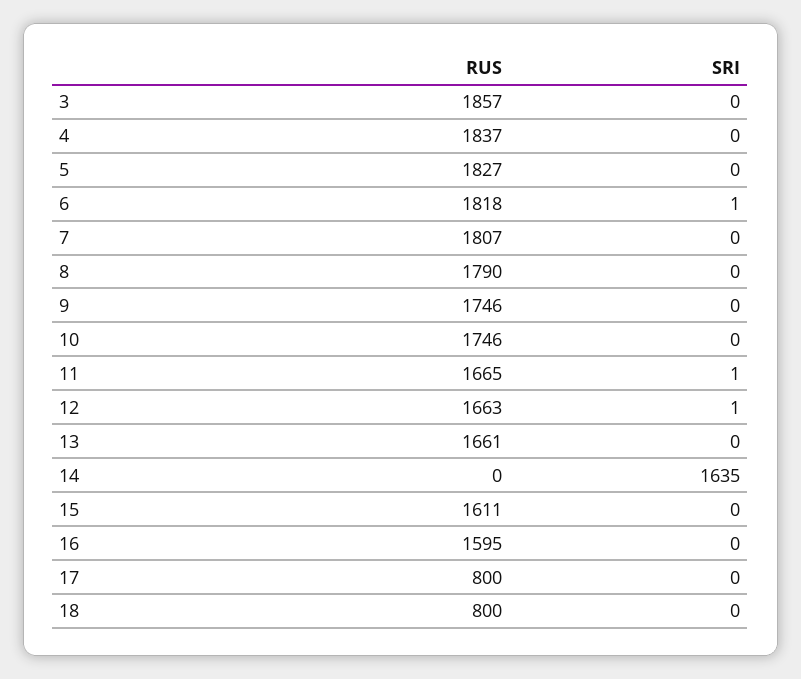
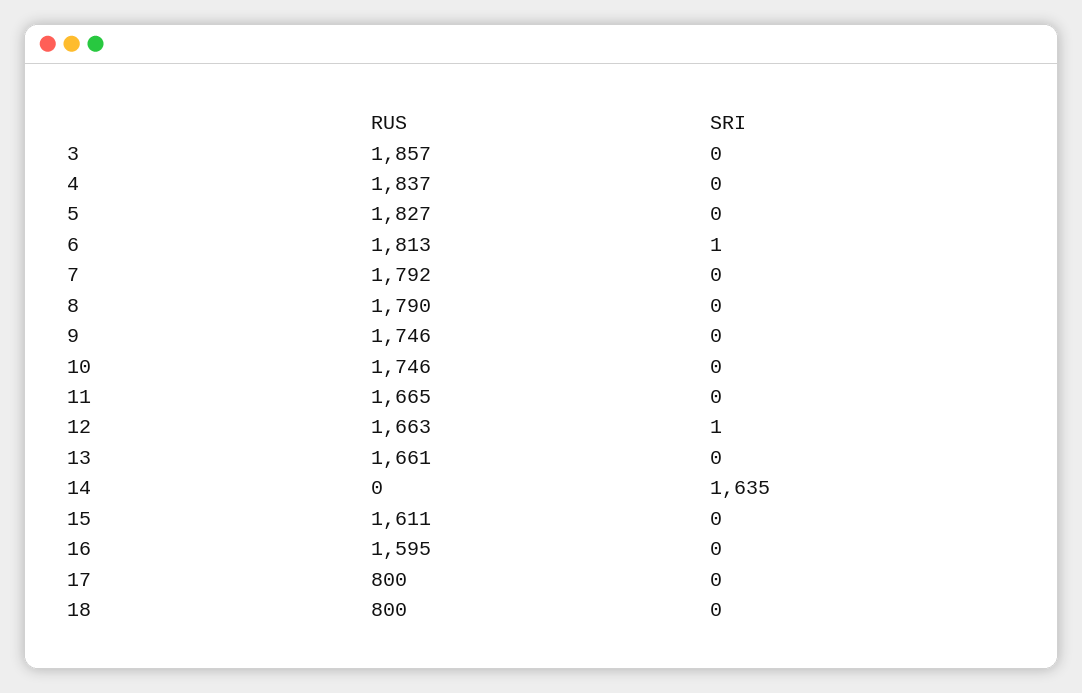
RUS, 6: 1818 -> 1813
RUS, 7: 1807 -> 1792
SRI, 11: 1 -> 0

